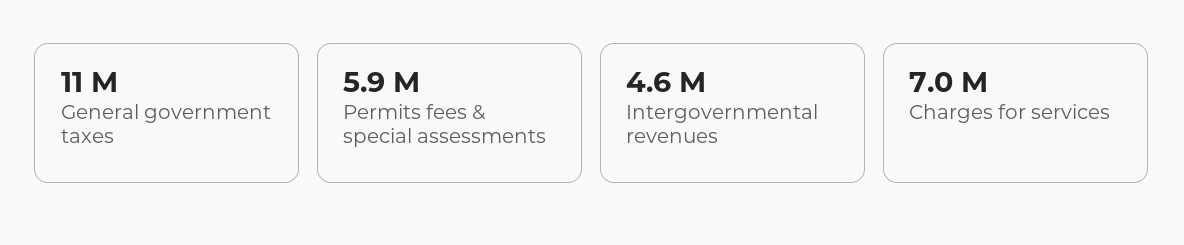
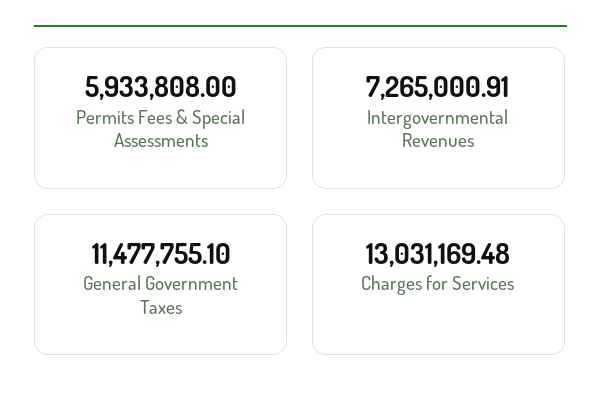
Intergovernmental revenues: 4600000 -> 7265000.91
Charges for services: 7000000 -> 13031169.48

